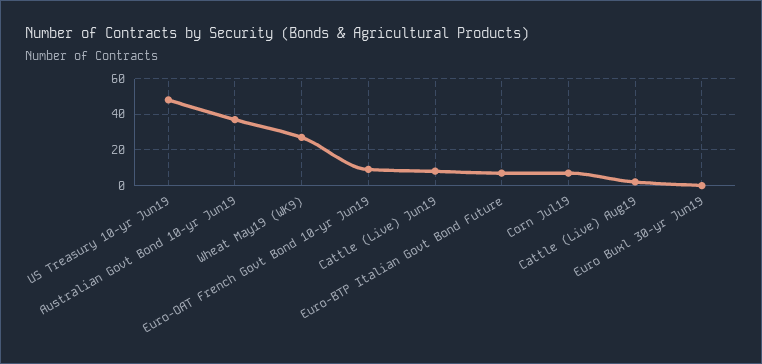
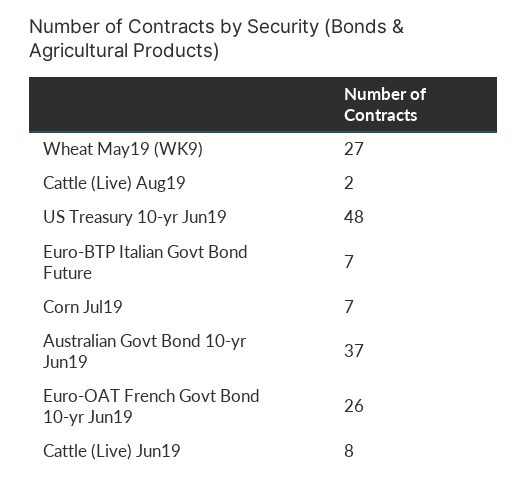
Euro-OAT French Govt Bond 10-yr Jun19: 10 -> 26
Euro Buxl 30-yr Jun19: 0 -> none

